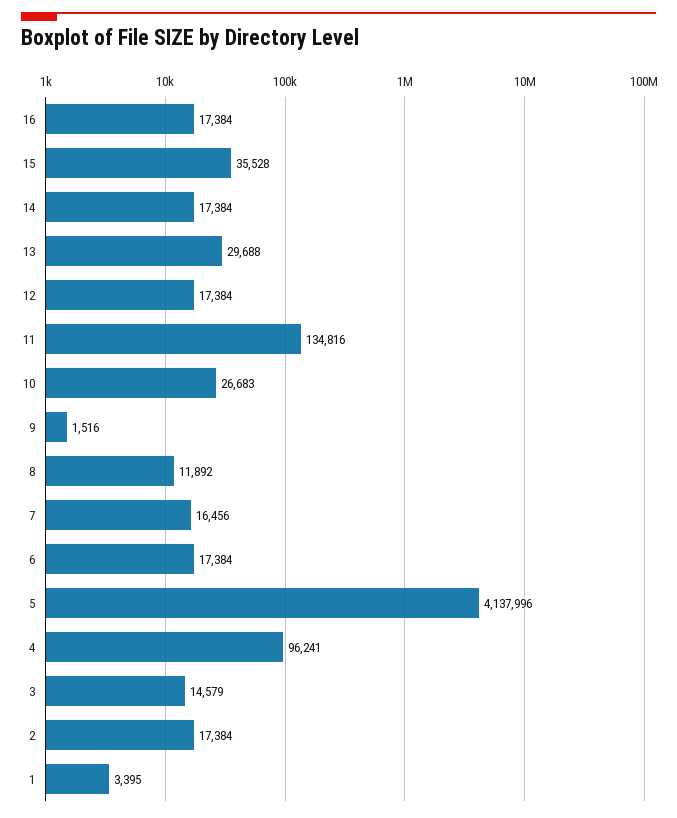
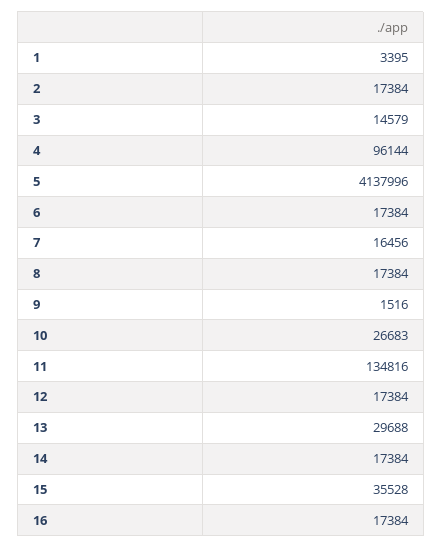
8: 11892 -> 17384
4: 96241 -> 96144

